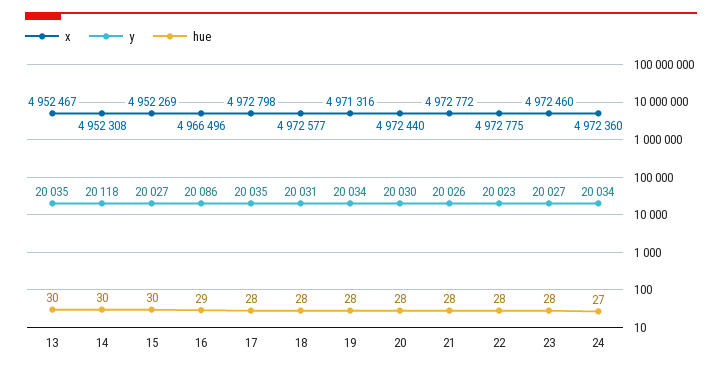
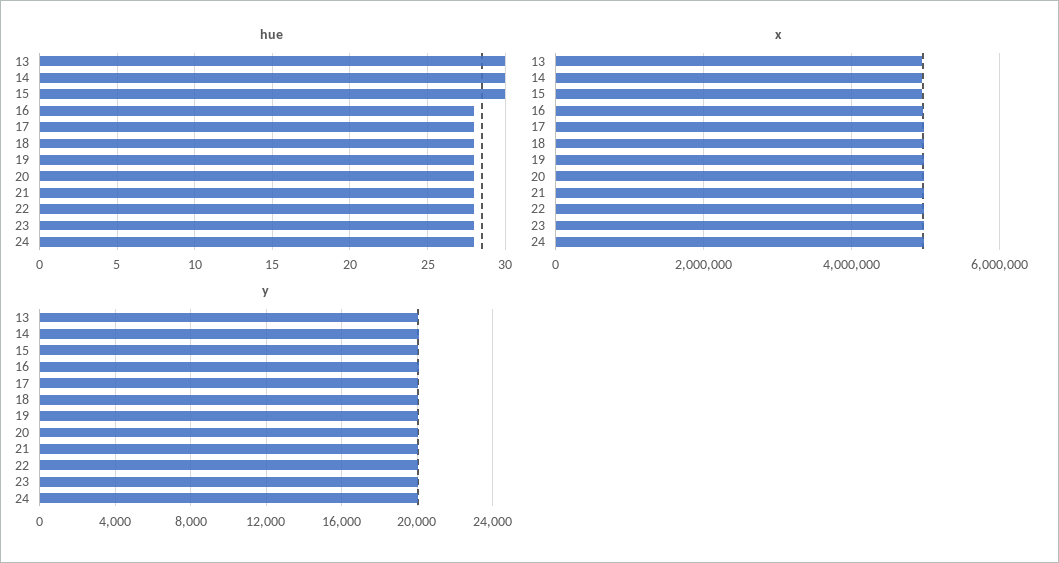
hue, 16: 29 -> 28
hue, 24: 27 -> 28

